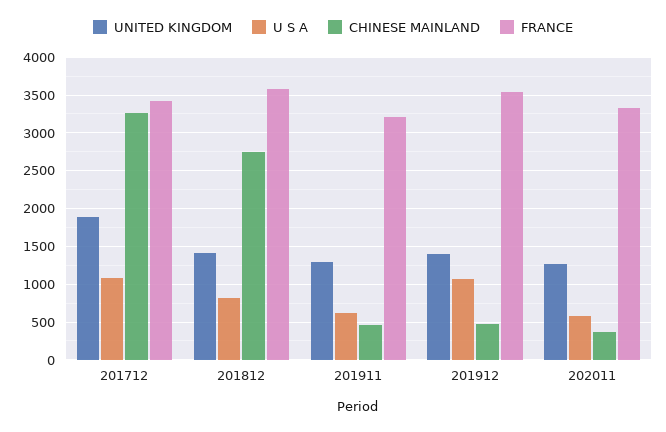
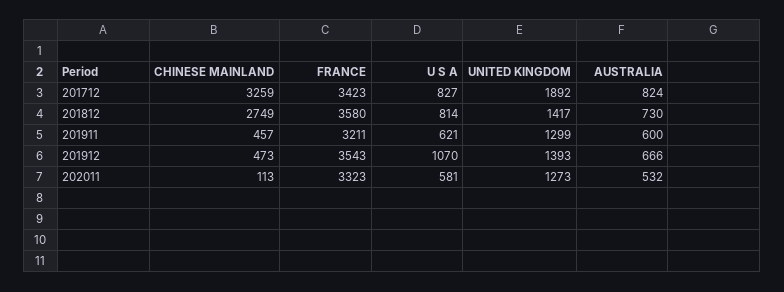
U S A, 201712: 1100 -> 827
CHINESE MAINLAND, 202011: 400 -> 113
AUSTRALIA, 201712: none -> 824
AUSTRALIA, 201812: none -> 730
AUSTRALIA, 201911: none -> 600
AUSTRALIA, 201912: none -> 666
AUSTRALIA, 202011: none -> 532

